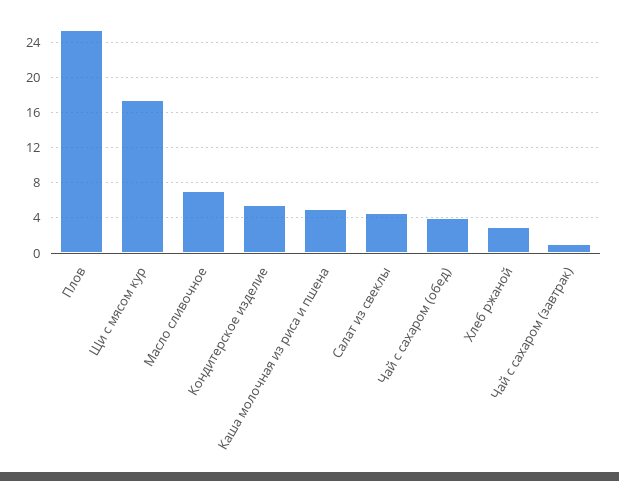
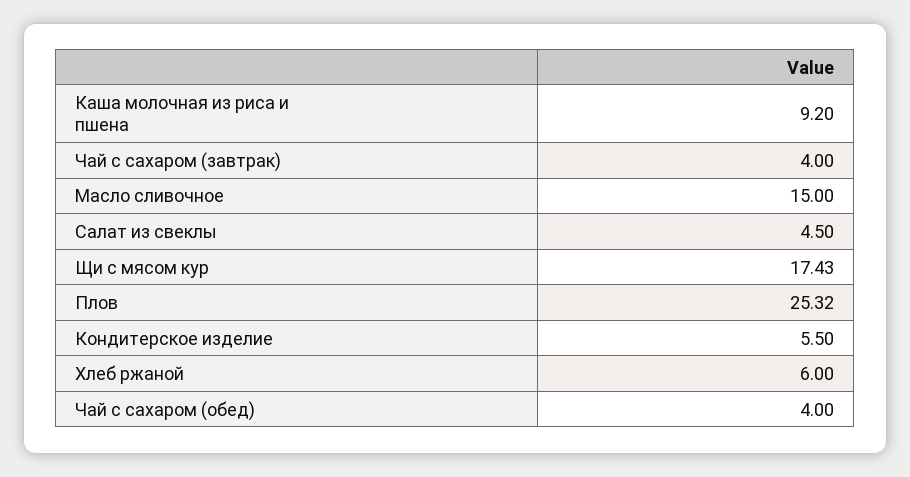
Масло сливочное: 7 -> 15
Каша молочная из риса и пшена: 5 -> 9.2
Хлеб ржаной: 3 -> 6
Чай с сахаром (завтрак): 1 -> 4

